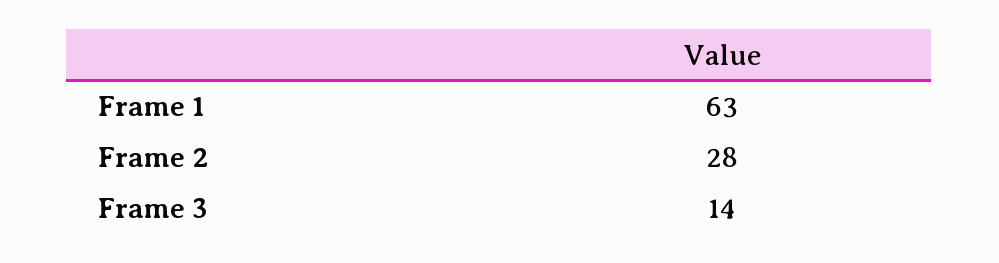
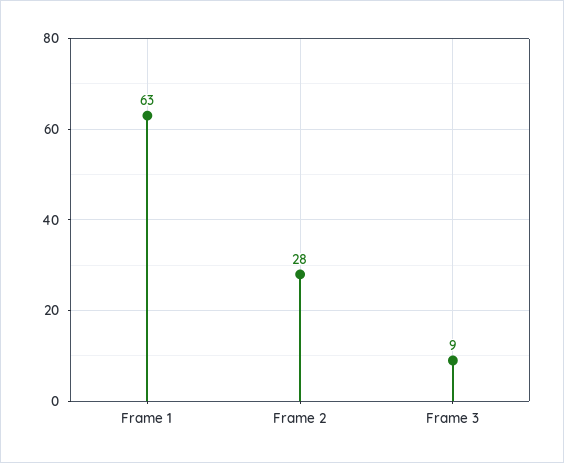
Frame 3: 14 -> 9

